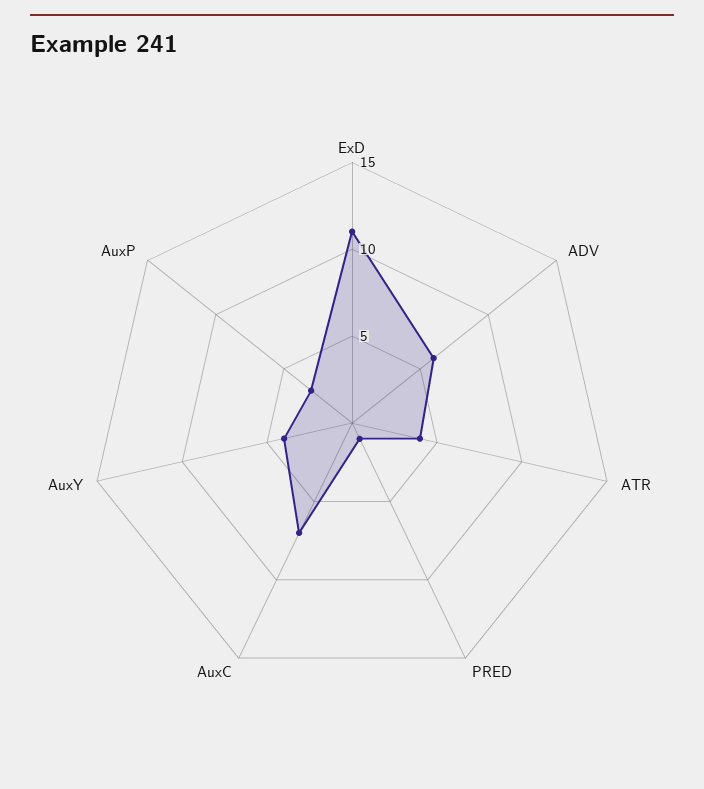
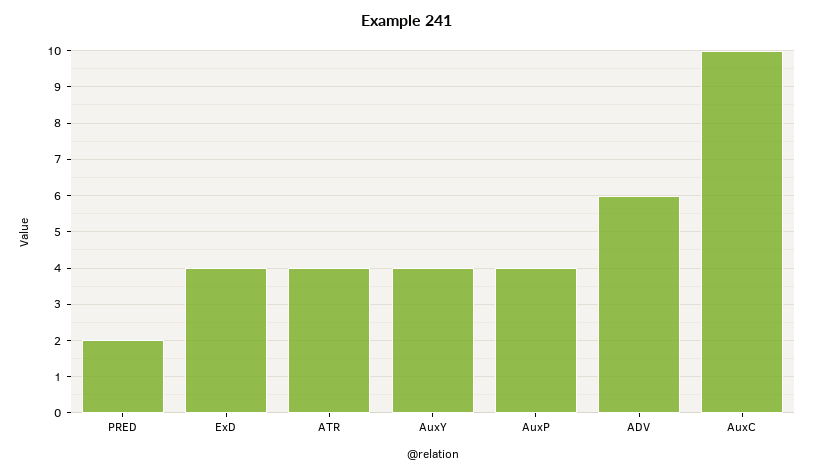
ExD: 11 -> 4
PRED: 1 -> 2
AuxC: 7 -> 10
AuxP: 3 -> 4

